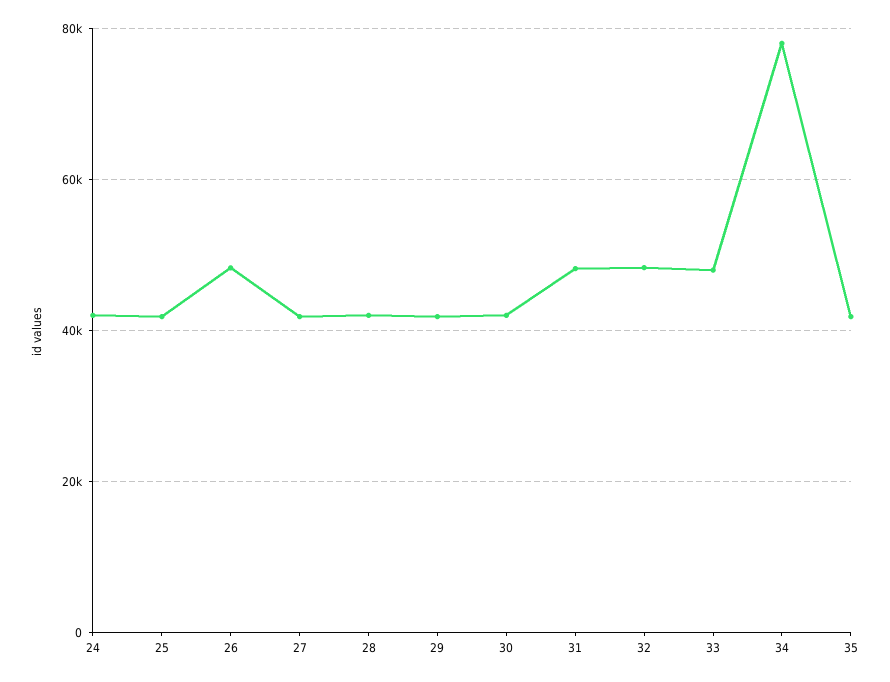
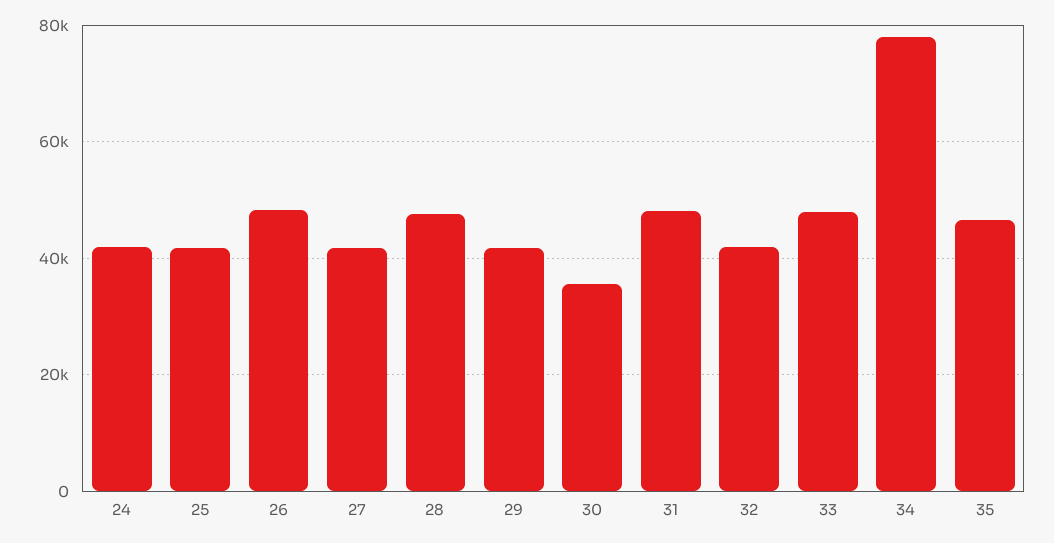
28: 42000 -> 48000
30: 42000 -> 36000
32: 48000 -> 42000
35: 42000 -> 46000

